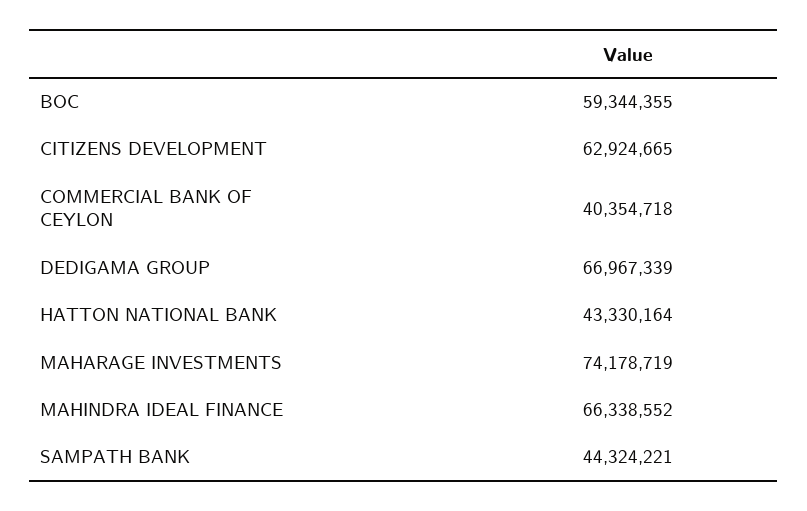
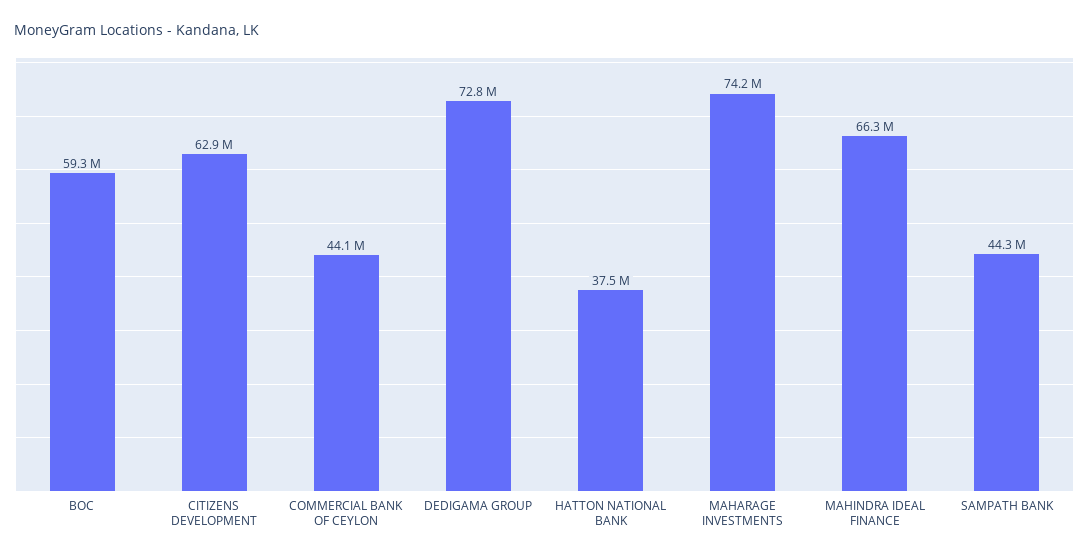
COMMERCIAL BANK OF CEYLON: 40354718 -> 44100000
DEDIGAMA GROUP: 66967339 -> 72800000
HATTON NATIONAL BANK: 43330164 -> 37500000

